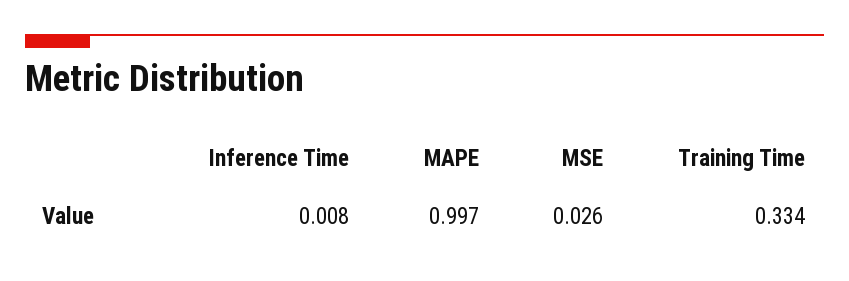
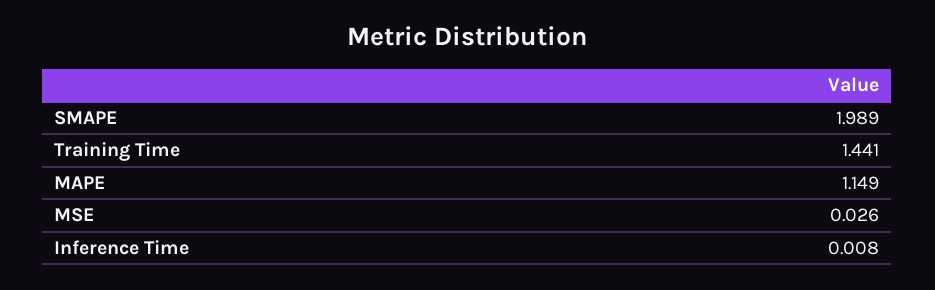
MAPE: 0.997 -> 1.149
Training Time: 0.334 -> 1.441
SMAPE: none -> 1.989

